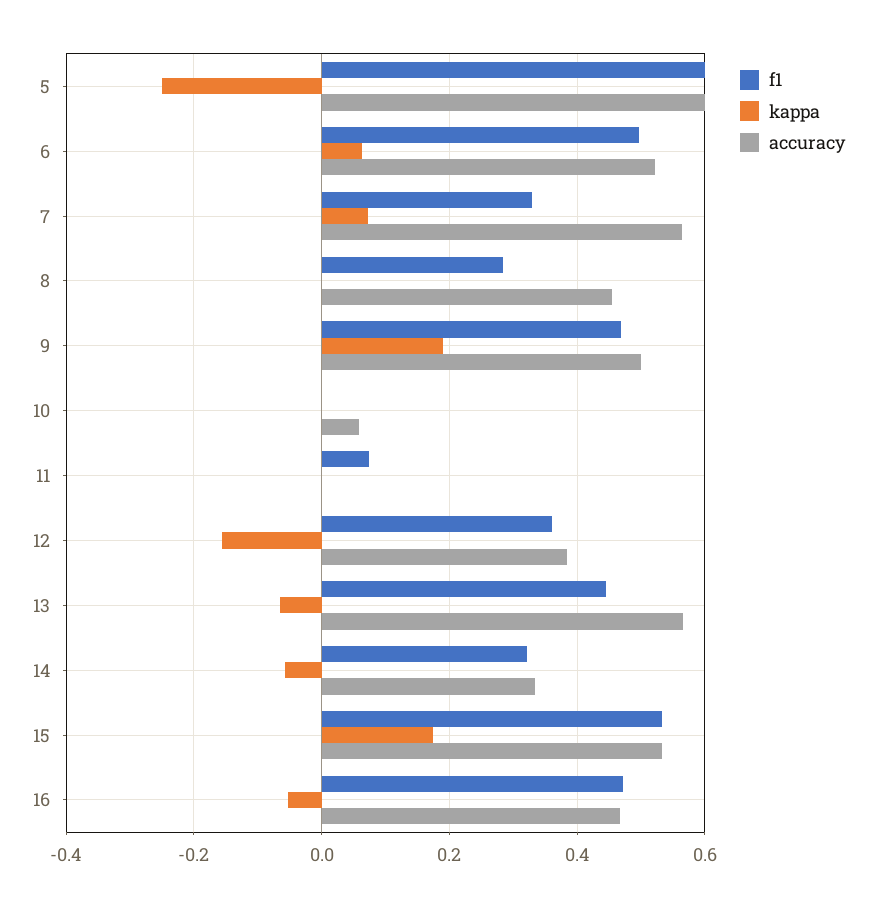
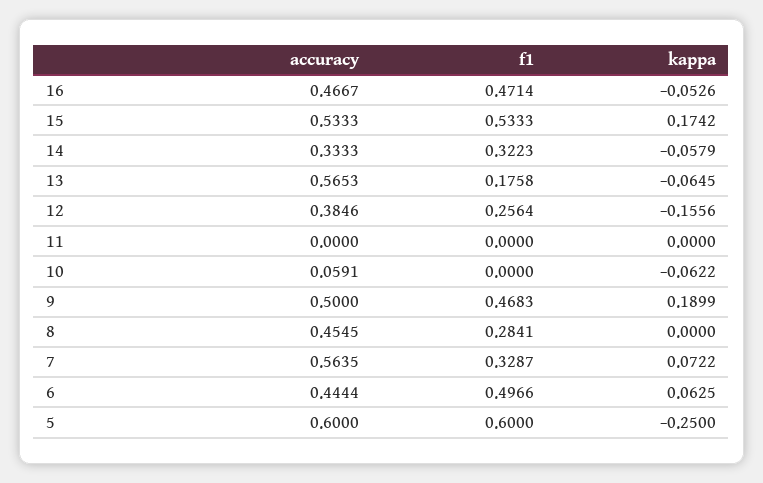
accuracy, 6: 0.52 -> 0.4444
kappa, 10: 0 -> -0.0622
f1, 11: 0.08 -> 0
f1, 12: 0.36 -> 0.2564
f1, 13: 0.44 -> 0.1758

